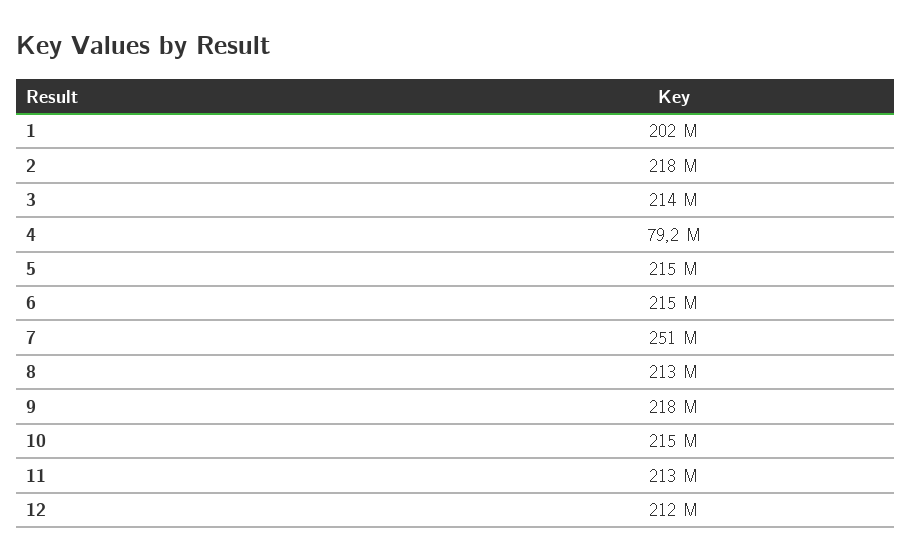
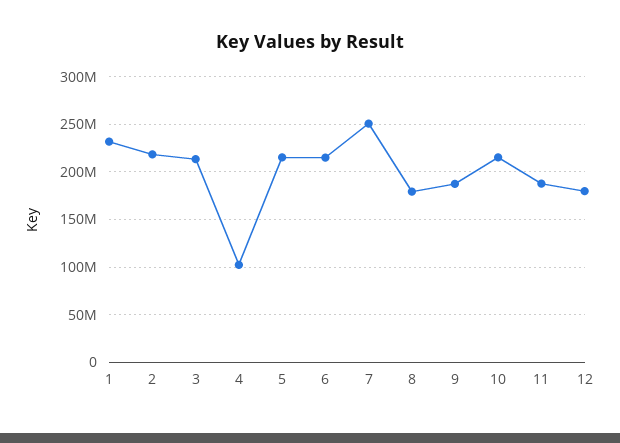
1: 202000000 -> 230000000
4: 79200000 -> 100000000
8: 213000000 -> 180000000
9: 218000000 -> 190000000
11: 213000000 -> 190000000
12: 212000000 -> 180000000

